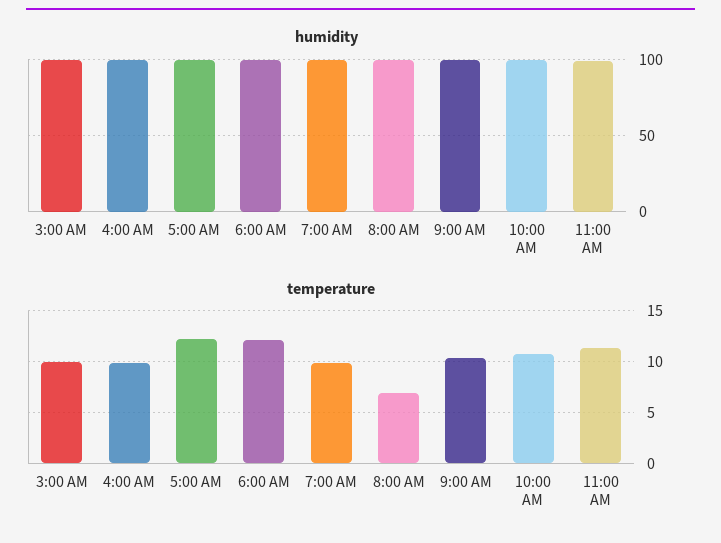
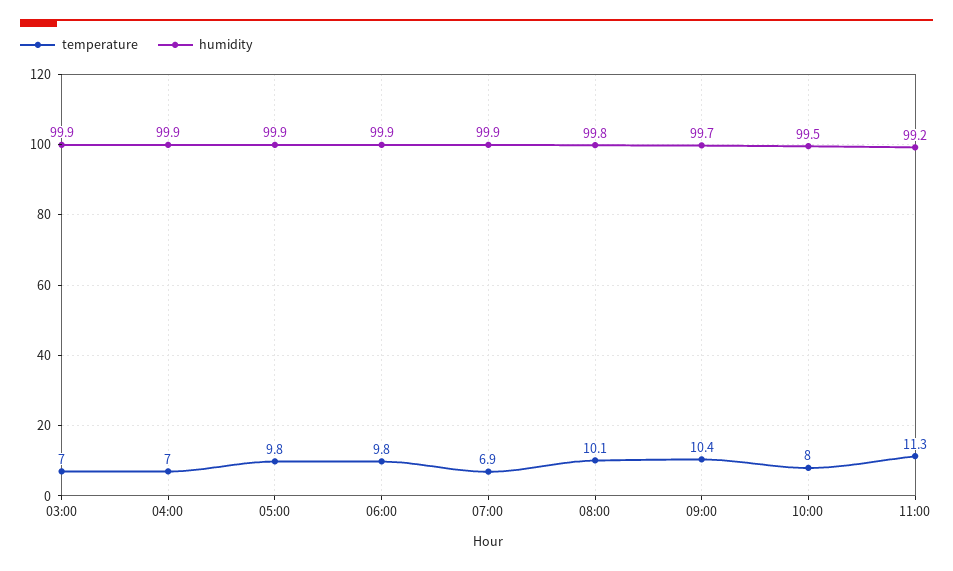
temperature, 3:00 AM: 10 -> 7
temperature, 4:00 AM: 10 -> 7
temperature, 5:00 AM: 12 -> 9.8
temperature, 6:00 AM: 12 -> 9.8
temperature, 7:00 AM: 10 -> 6.9
temperature, 8:00 AM: 7 -> 10.1
temperature, 10:00 AM: 11 -> 8

